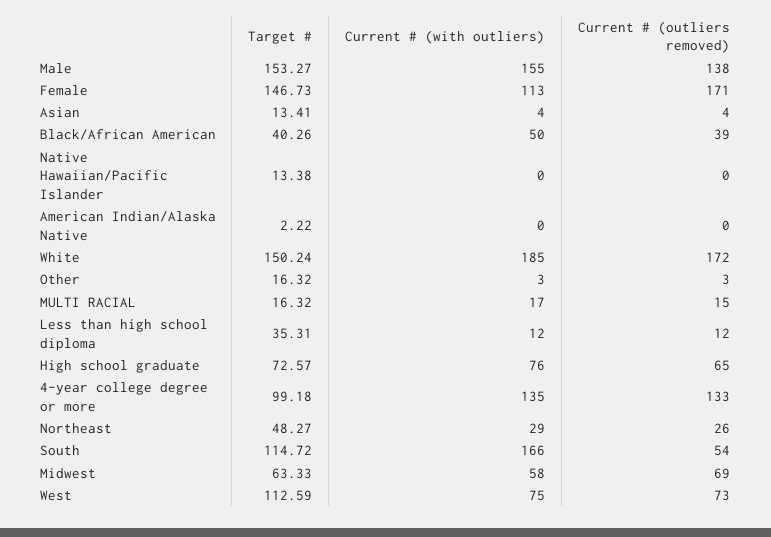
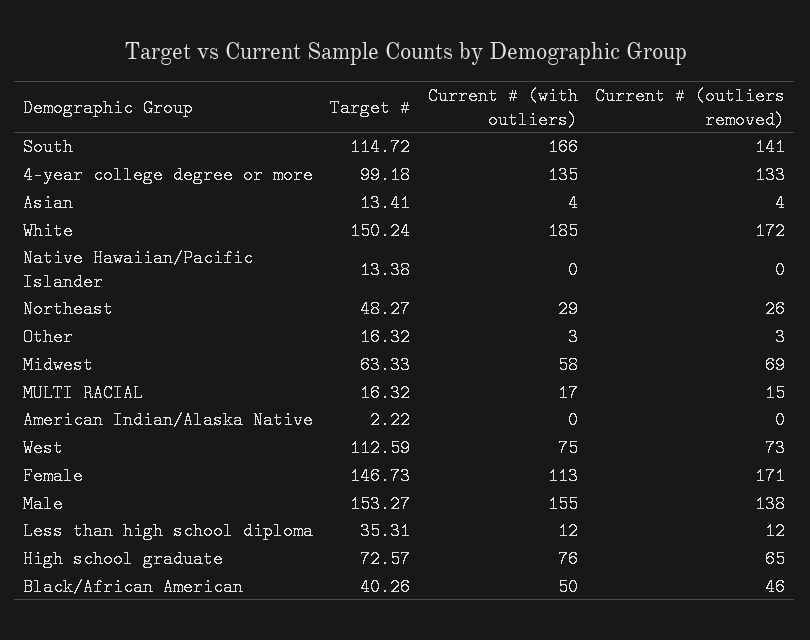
Current # (outliers removed), Black/African American: 39 -> 46
Current # (outliers removed), South: 54 -> 141

